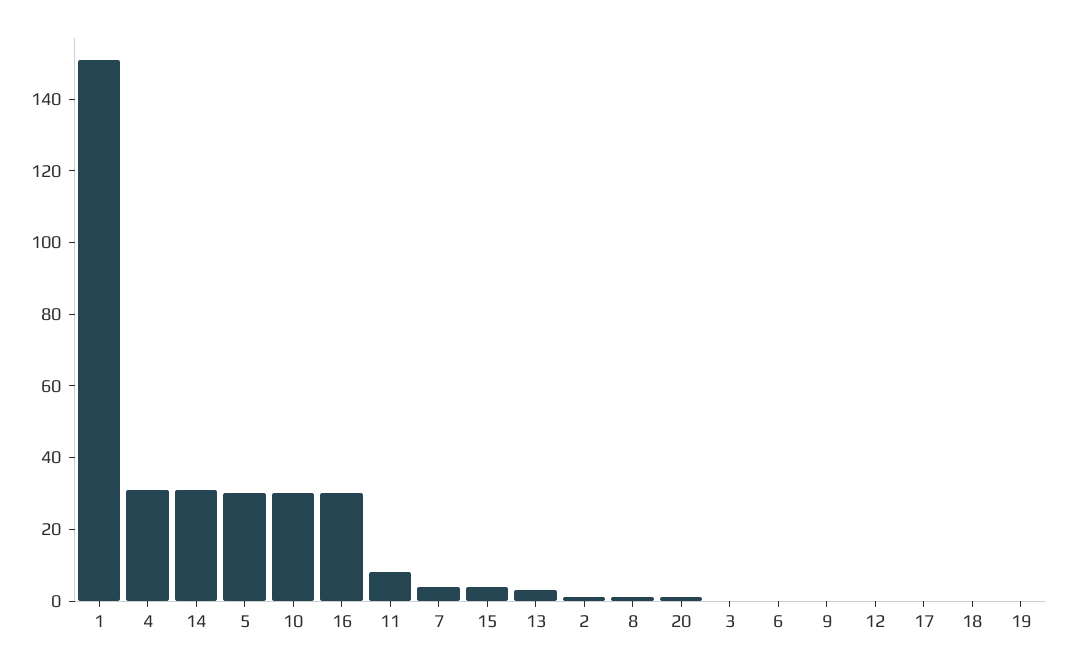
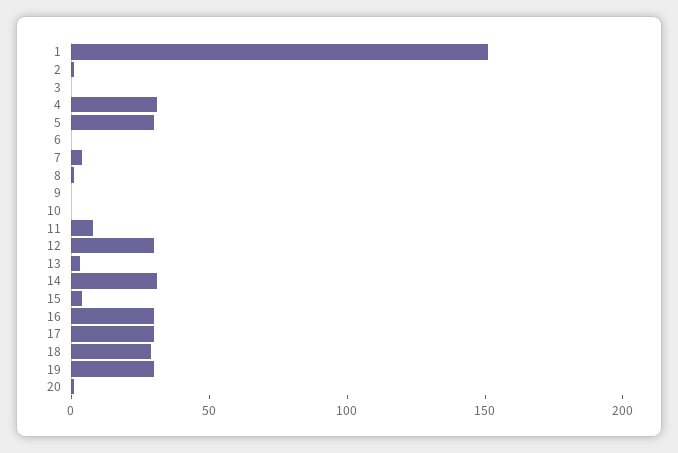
10: 30 -> 0
12: 0 -> 30
17: 0 -> 30
18: 0 -> 30
19: 0 -> 30

